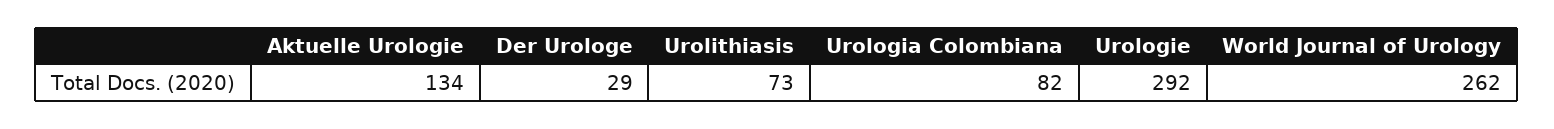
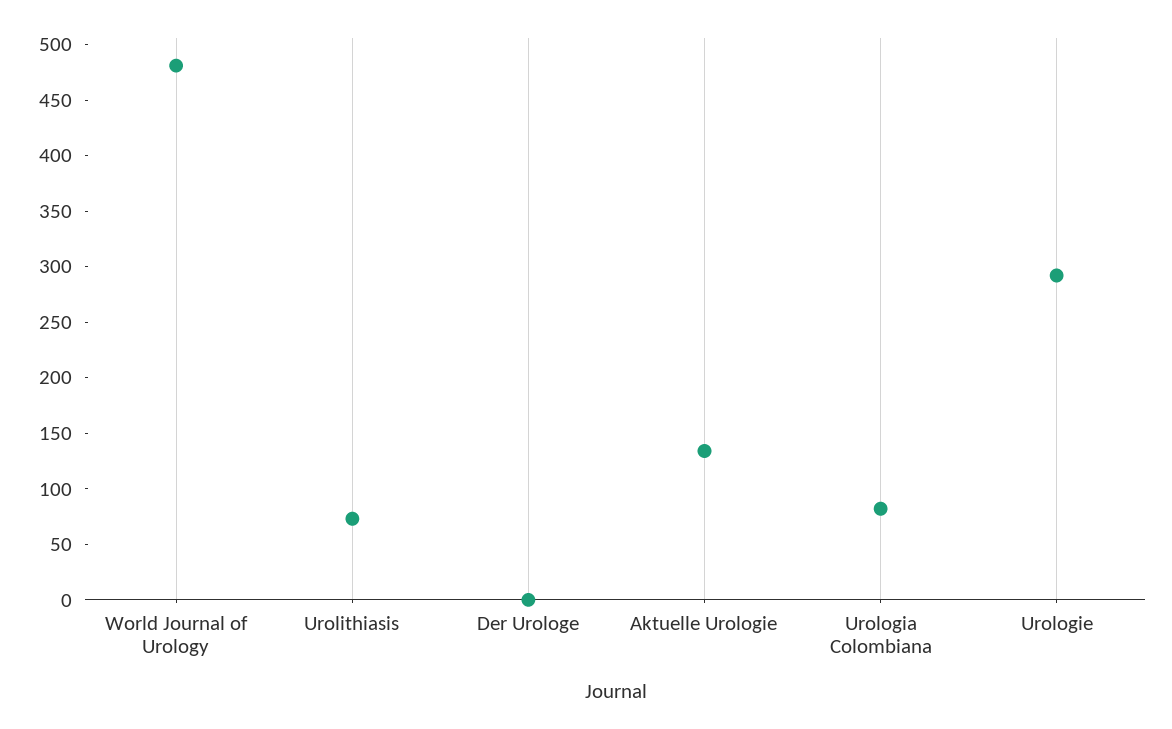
Der Urologe: 29 -> 0
World Journal of Urology: 262 -> 480

